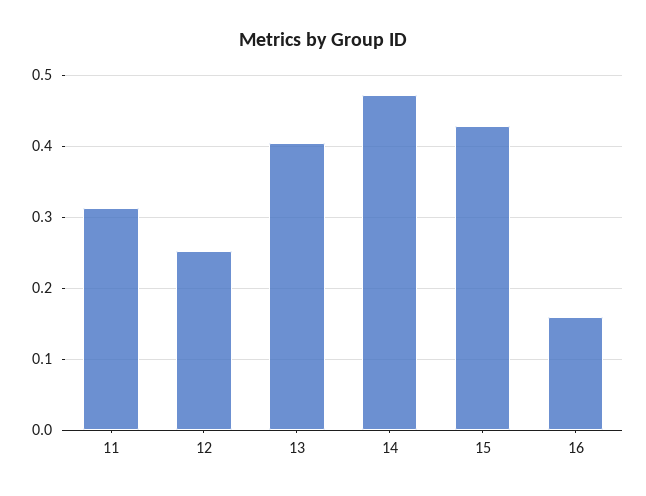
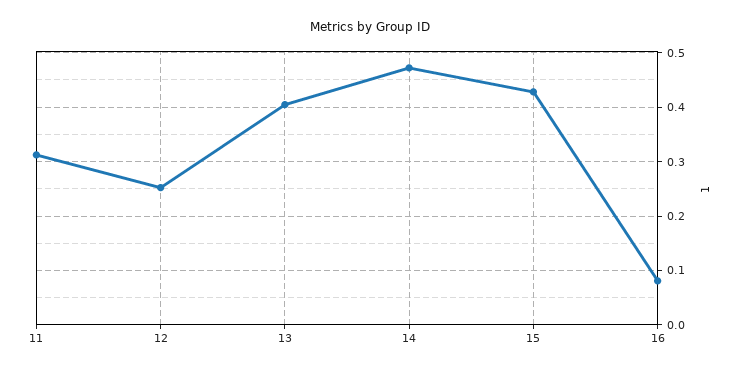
16: 0.16 -> 0.08

